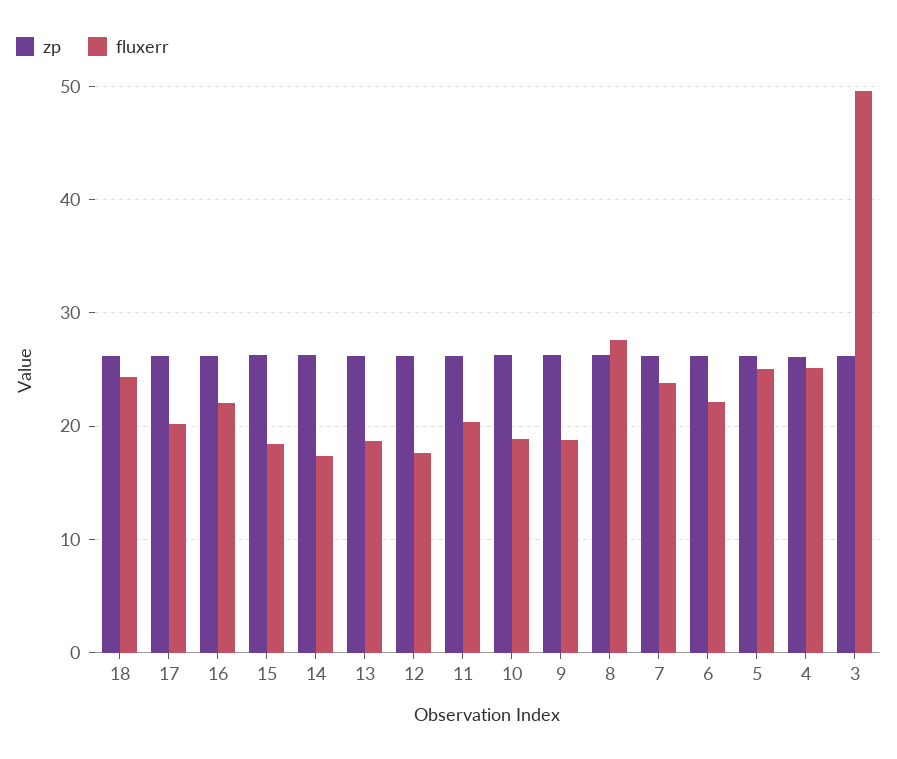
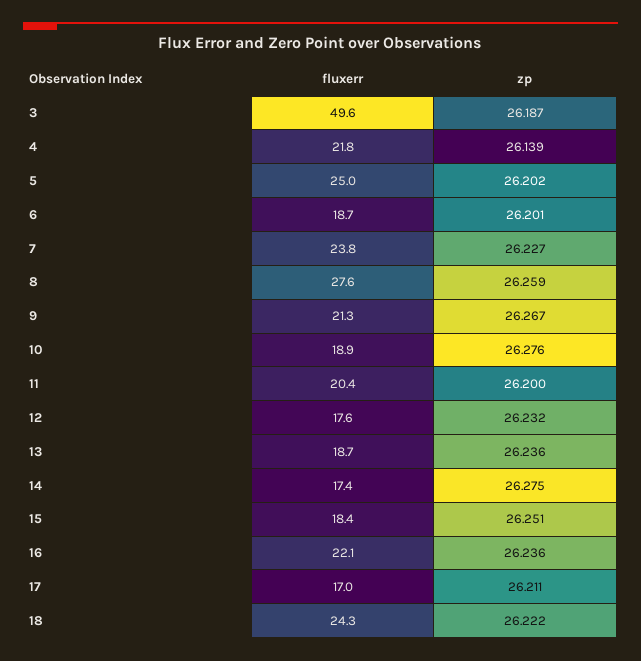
fluxerr, 17: 20 -> 17
fluxerr, 9: 19 -> 21.3
fluxerr, 6: 22 -> 18.7
fluxerr, 4: 25 -> 21.8

